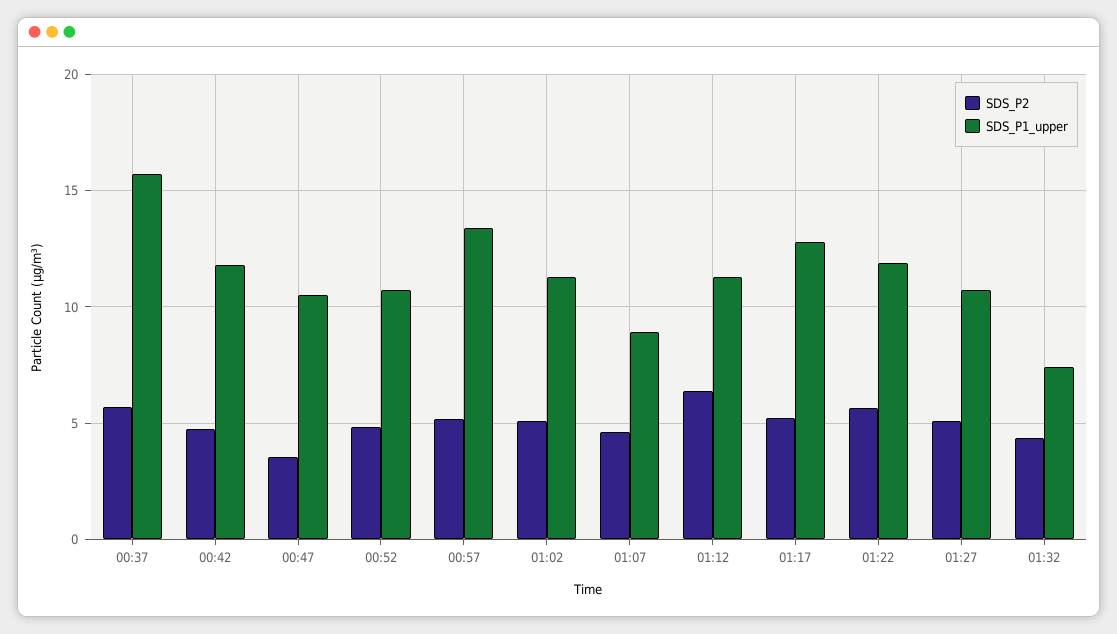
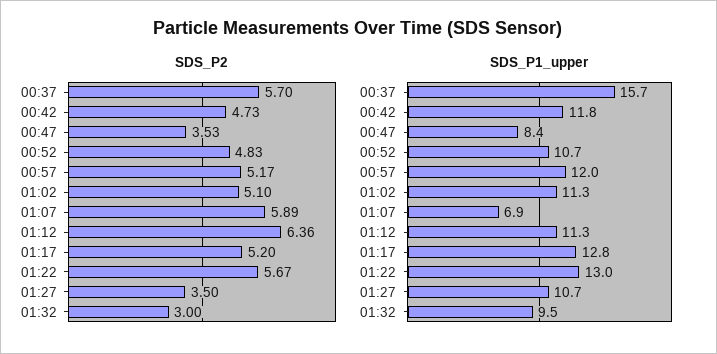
SDS_P1_upper, 00:47: 10.5 -> 8.4
SDS_P1_upper, 00:57: 13.5 -> 12
SDS_P2, 01:07: 4.5 -> 5.89
SDS_P1_upper, 01:07: 9 -> 6.9
SDS_P1_upper, 01:22: 12 -> 13
SDS_P2, 01:27: 5 -> 3.5
SDS_P2, 01:32: 4.5 -> 3
SDS_P1_upper, 01:32: 7.5 -> 9.5

